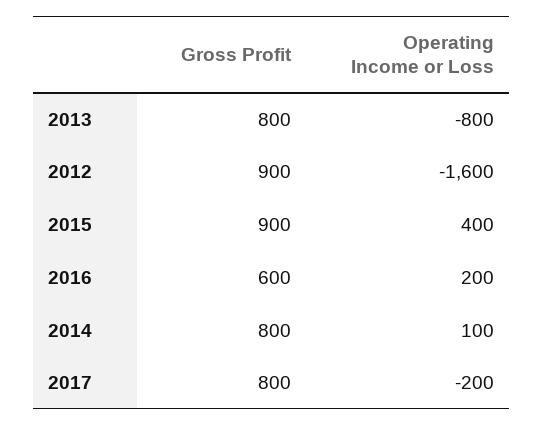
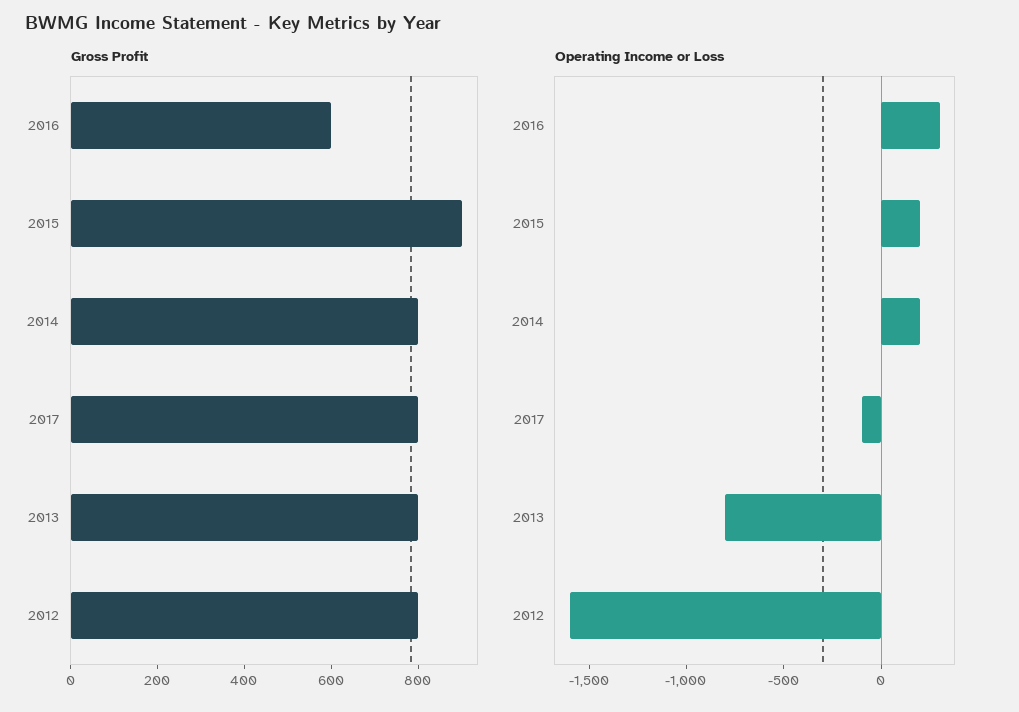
Gross Profit, 2012: 900 -> 800
Operating Income or Loss, 2015: 400 -> 200
Operating Income or Loss, 2016: 200 -> 300
Operating Income or Loss, 2014: 100 -> 200
Operating Income or Loss, 2017: -200 -> -100

